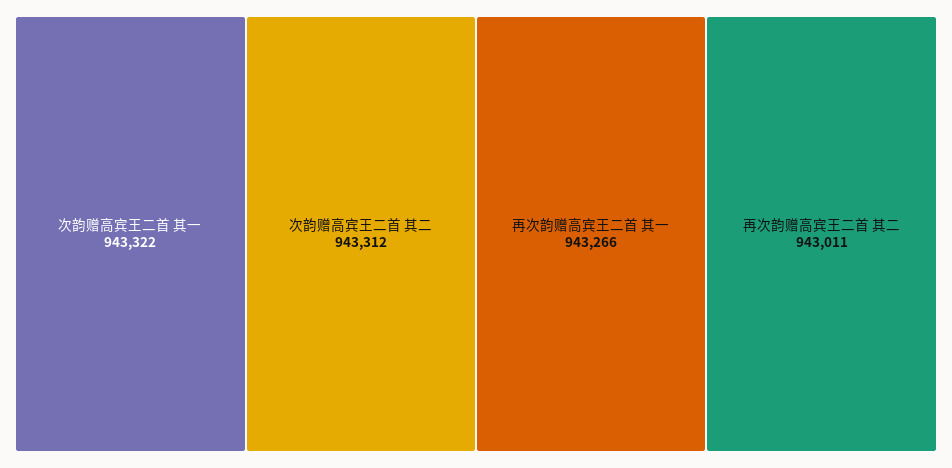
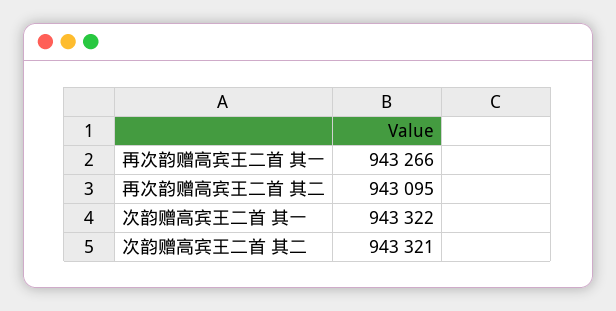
次韵赠高宾王二首 其二: 943312 -> 943321
再次韵赠高宾王二首 其二: 943011 -> 943095

